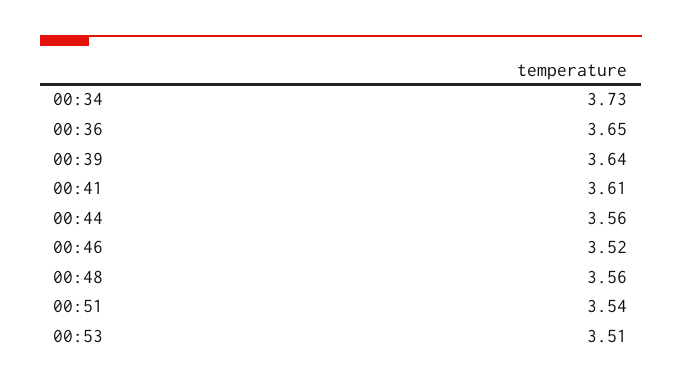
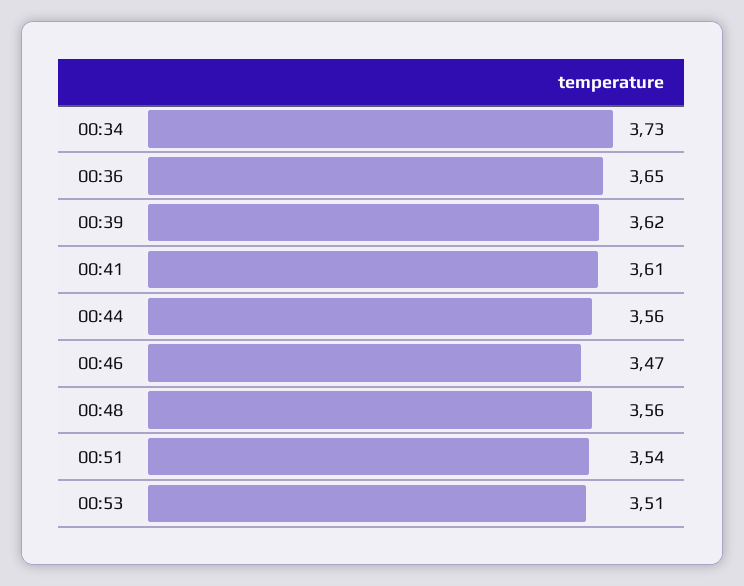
00:39: 3.64 -> 3.62
00:46: 3.52 -> 3.47

